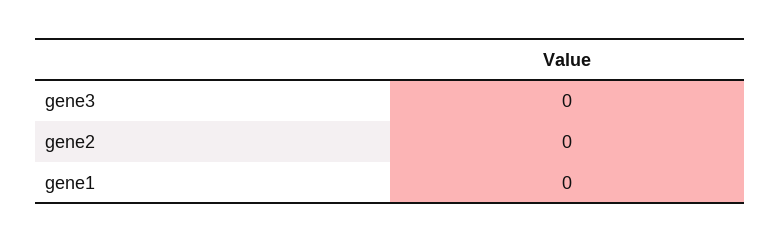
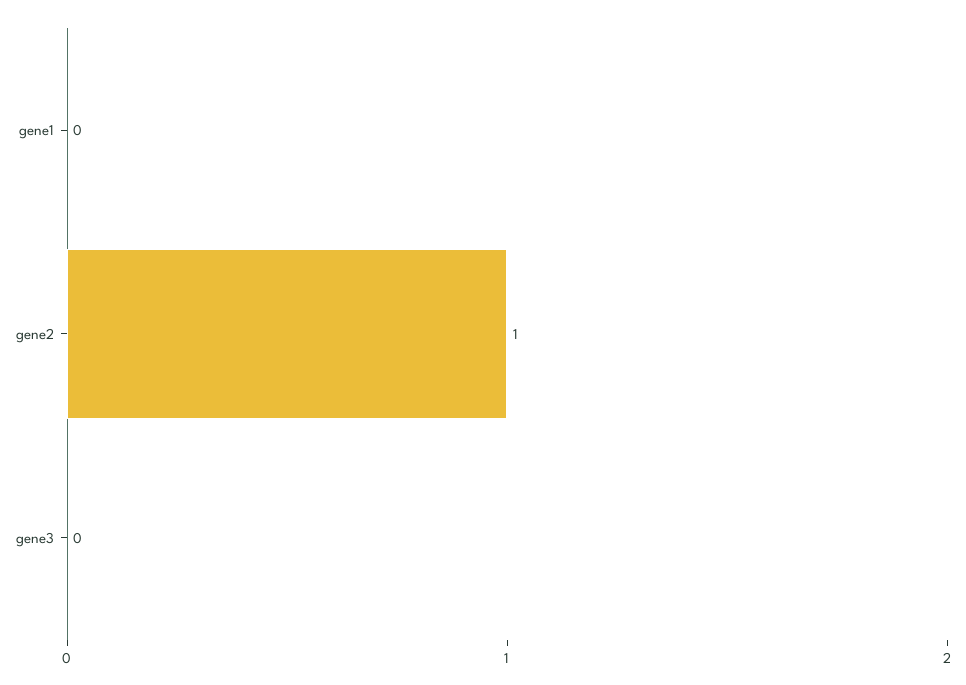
gene2: 0 -> 1

